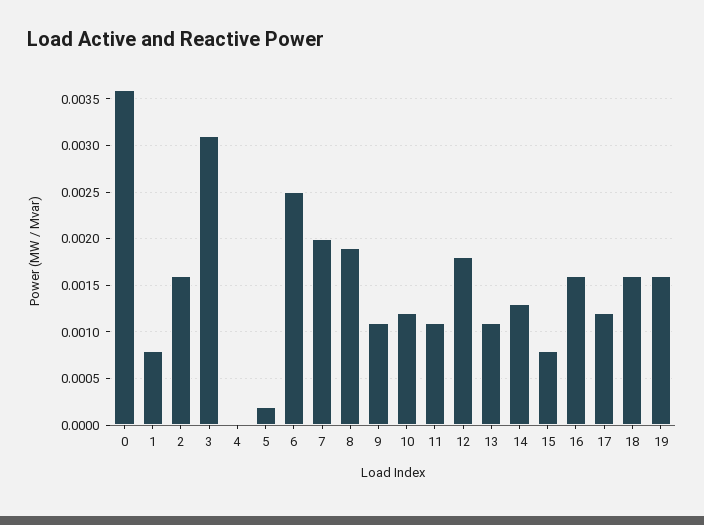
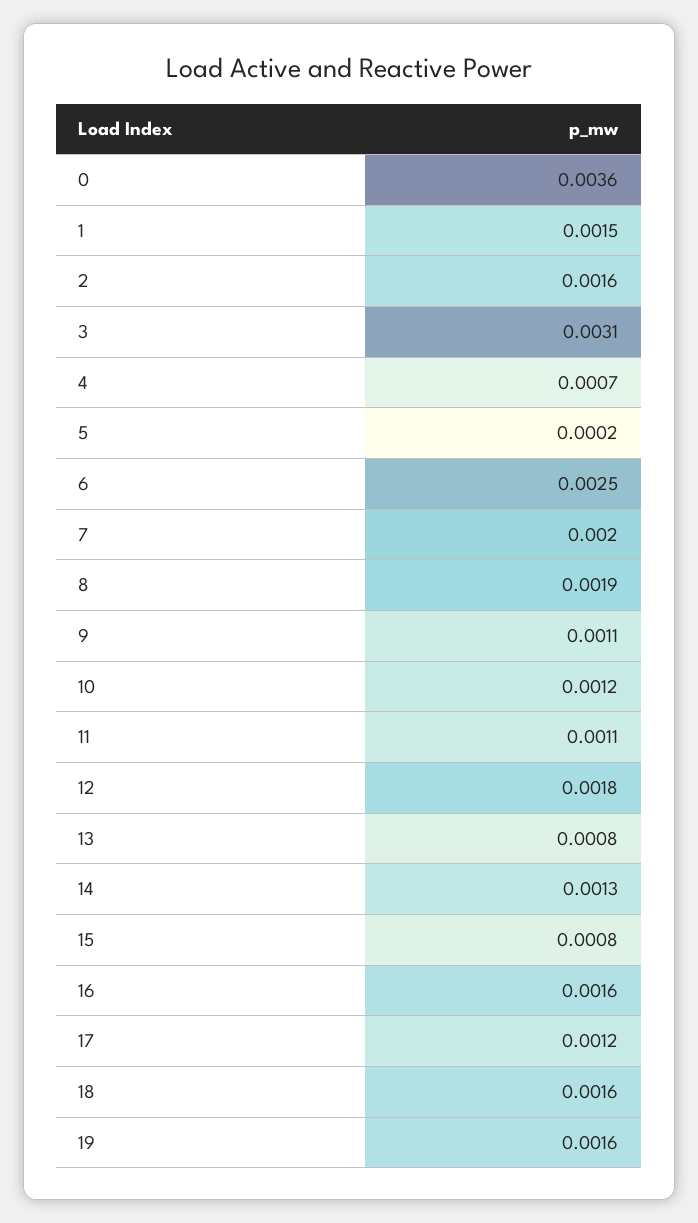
1: 0.0008 -> 0.0015
4: 0 -> 0.0007
13: 0.0011 -> 0.0008

